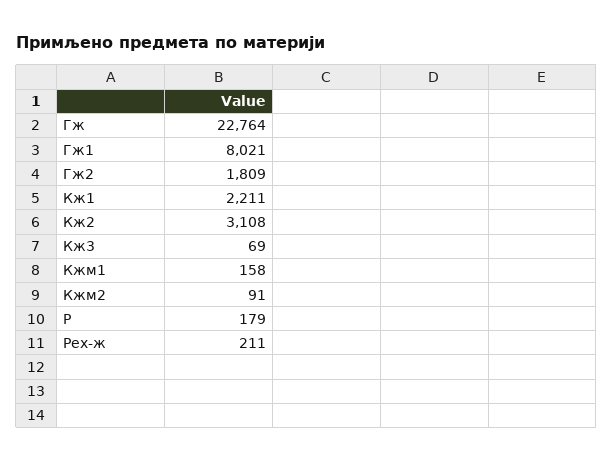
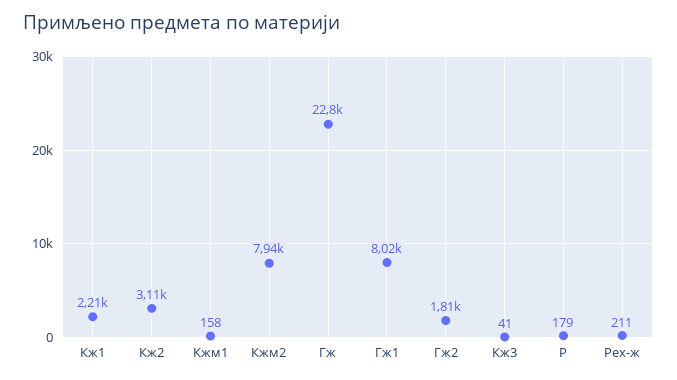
Кж3: 69 -> 41
Кжм2: 91 -> 7940

